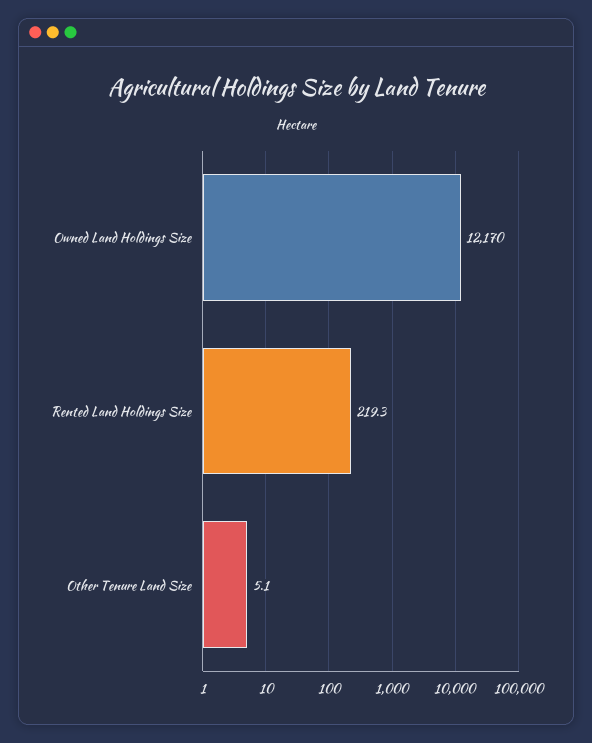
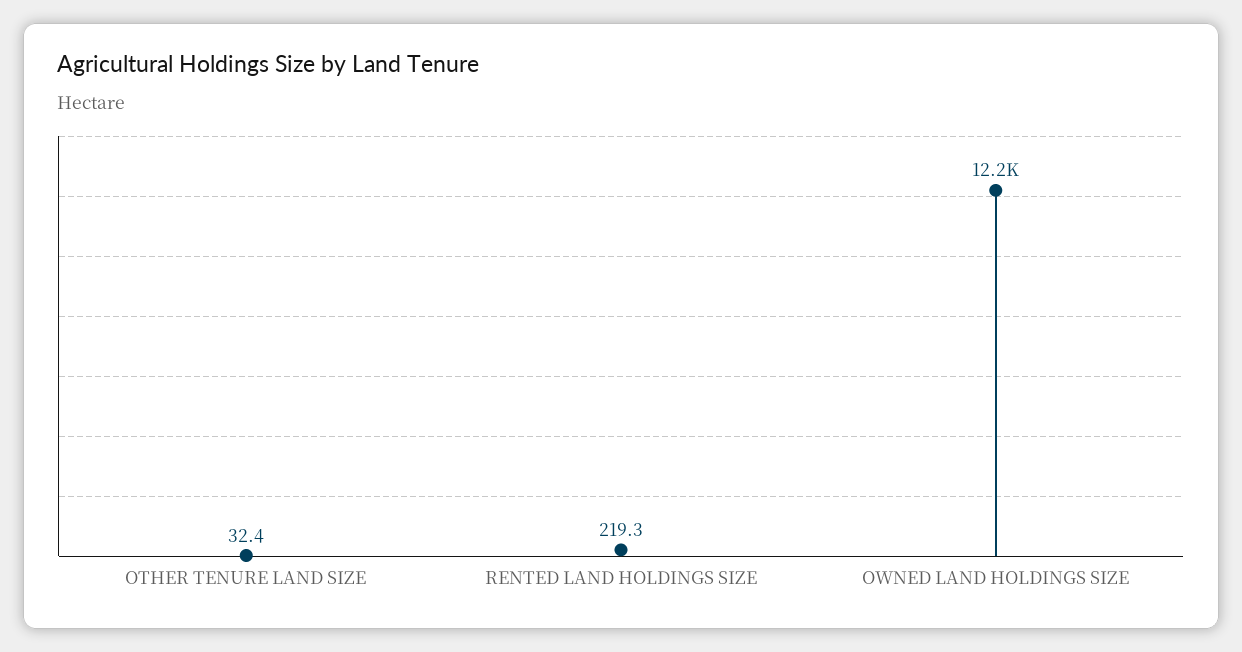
Other Tenure Land Size: 5.1 -> 32.4

